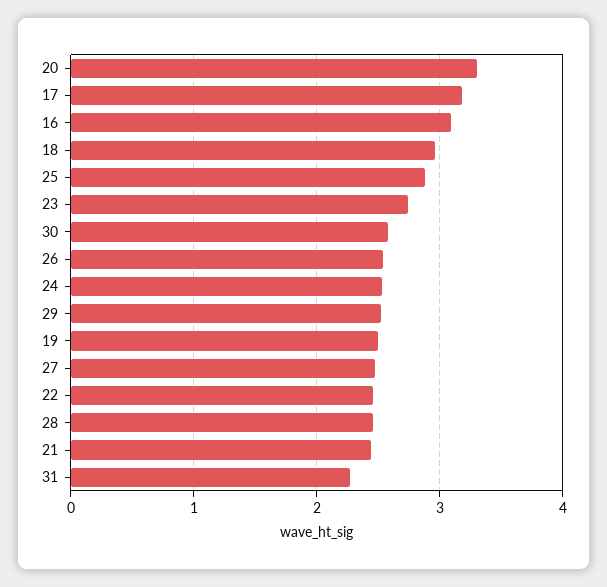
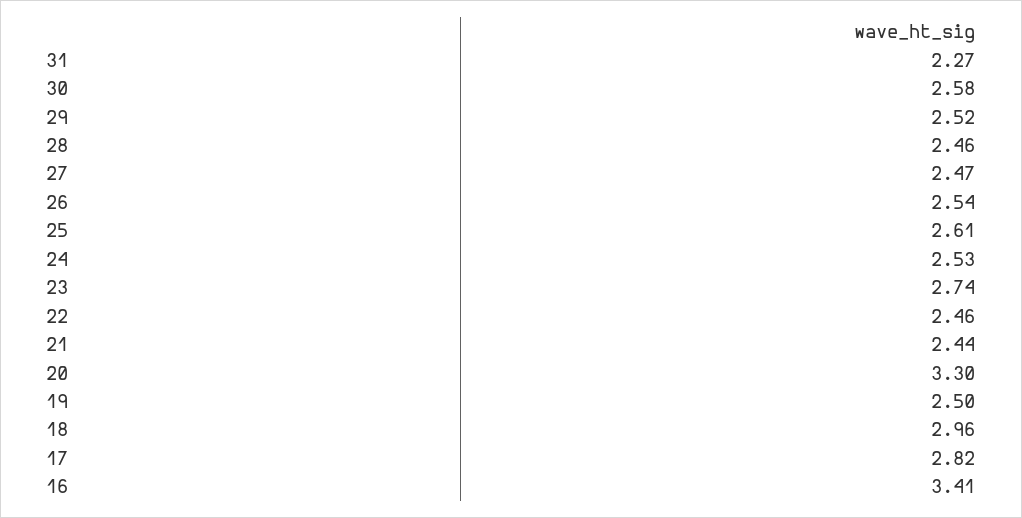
17: 3.2 -> 2.82
16: 3.1 -> 3.41
25: 2.9 -> 2.61

